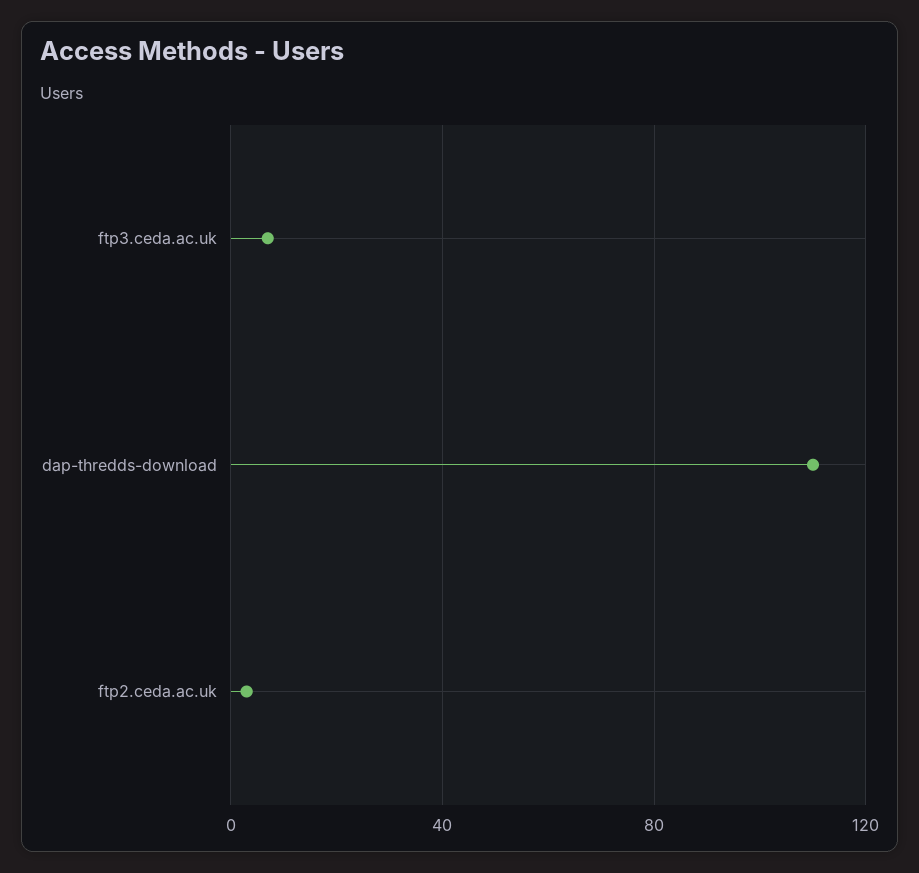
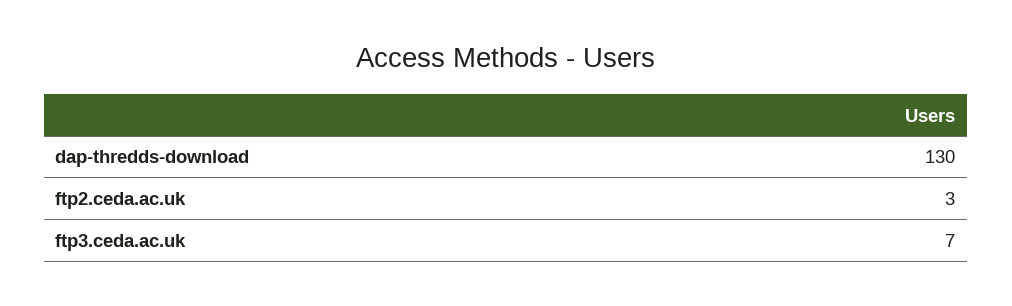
dap-thredds-download: 110 -> 130

